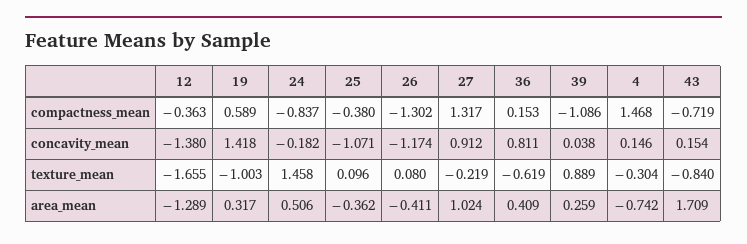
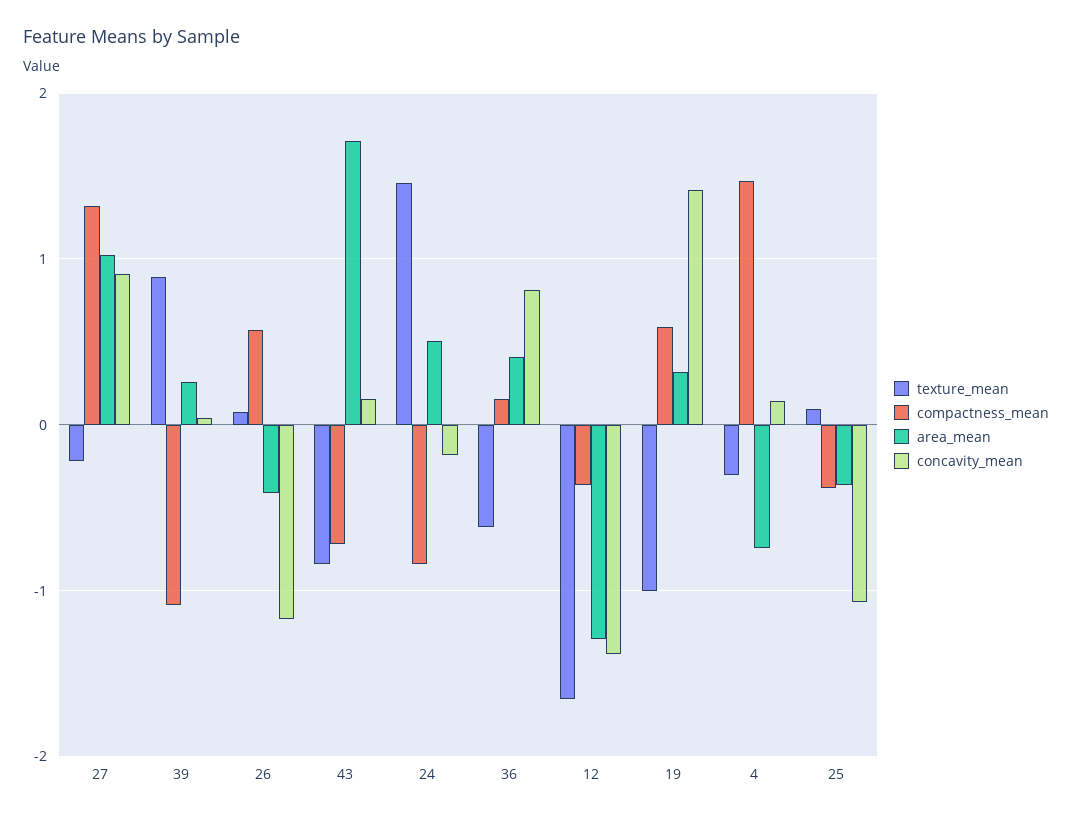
compactness_mean, 26: -1.302 -> 0.6

